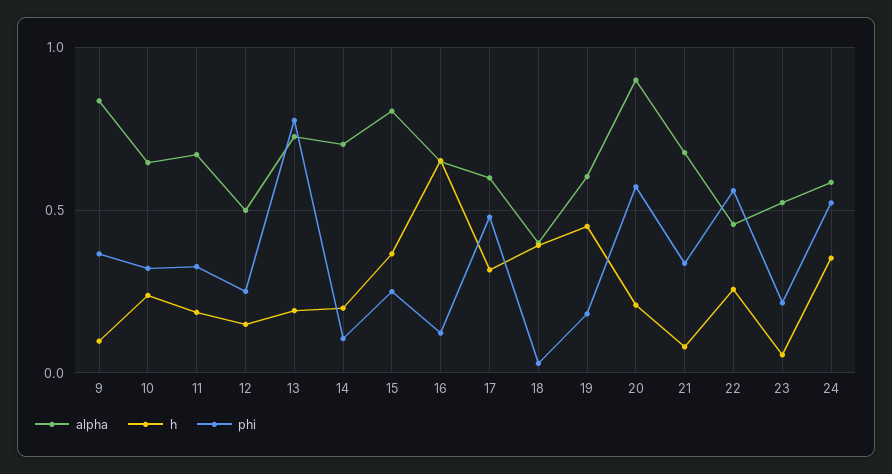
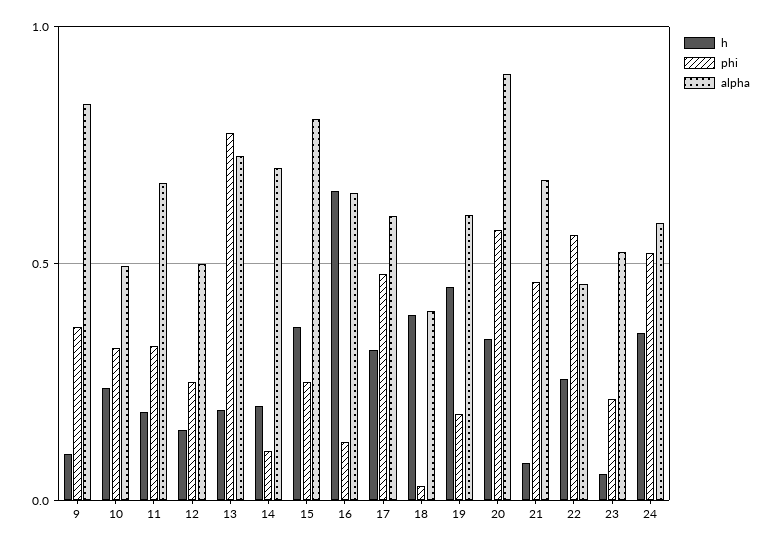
alpha, 10: 0.65 -> 0.5
h, 20: 0.2 -> 0.35
phi, 21: 0.35 -> 0.45

